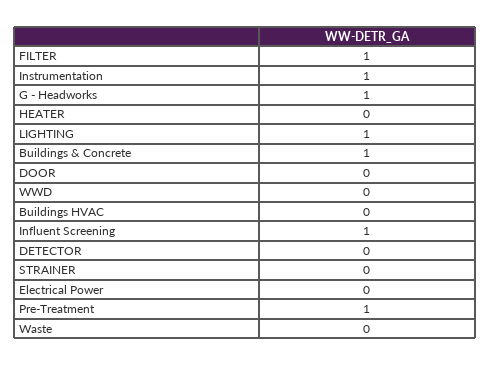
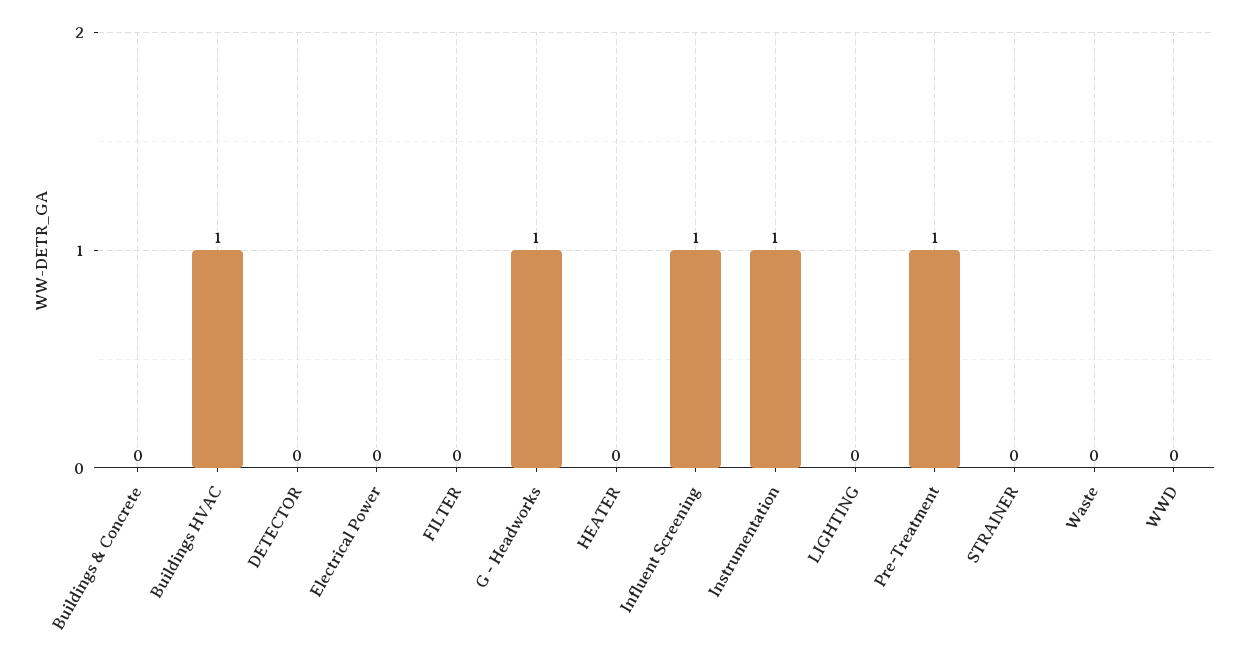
FILTER: 1 -> 0
LIGHTING: 1 -> 0
Buildings & Concrete: 1 -> 0
DOOR: 0 -> none
Buildings HVAC: 0 -> 1

